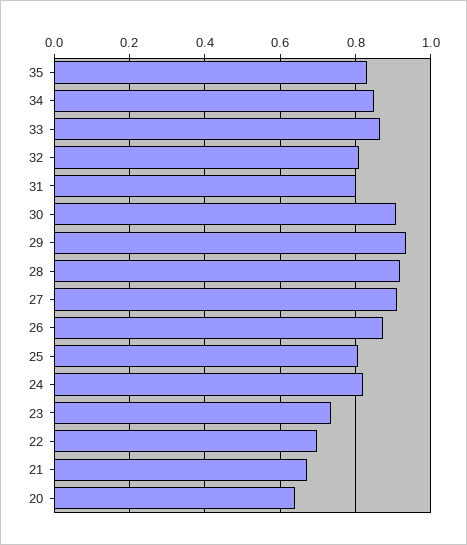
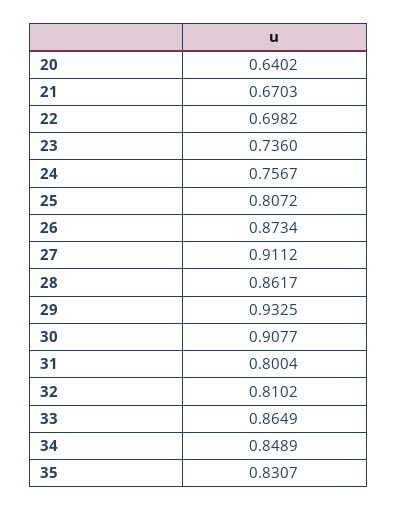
28: 0.92 -> 0.8617
24: 0.82 -> 0.7567

